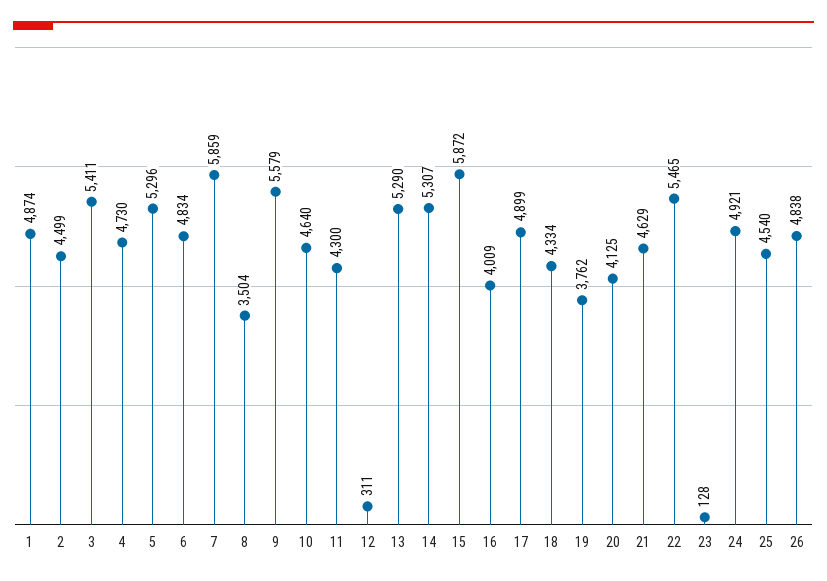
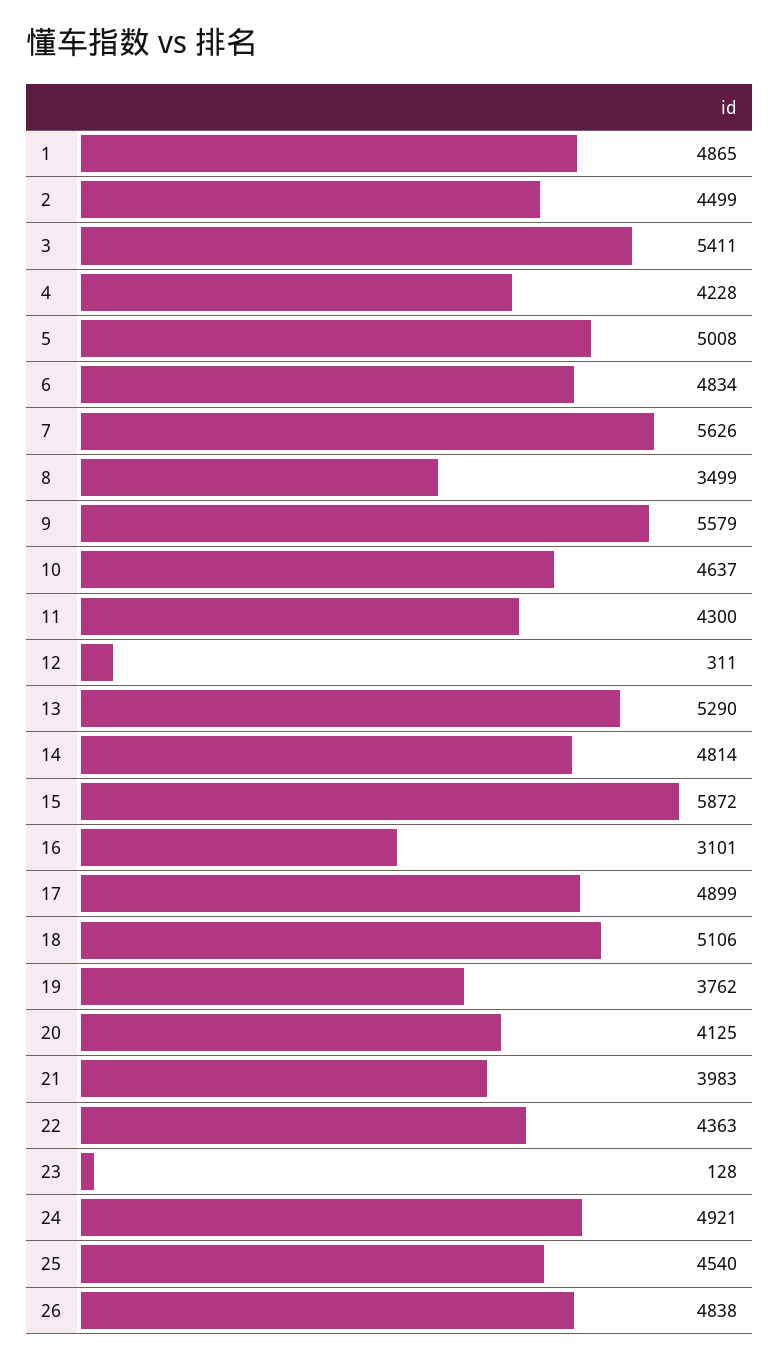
1: 4874 -> 4865
4: 4730 -> 4228
5: 5296 -> 5008
7: 5859 -> 5626
8: 3504 -> 3499
10: 4640 -> 4637
14: 5307 -> 4814
16: 4009 -> 3101
18: 4334 -> 5106
21: 4629 -> 3983
22: 5465 -> 4363

